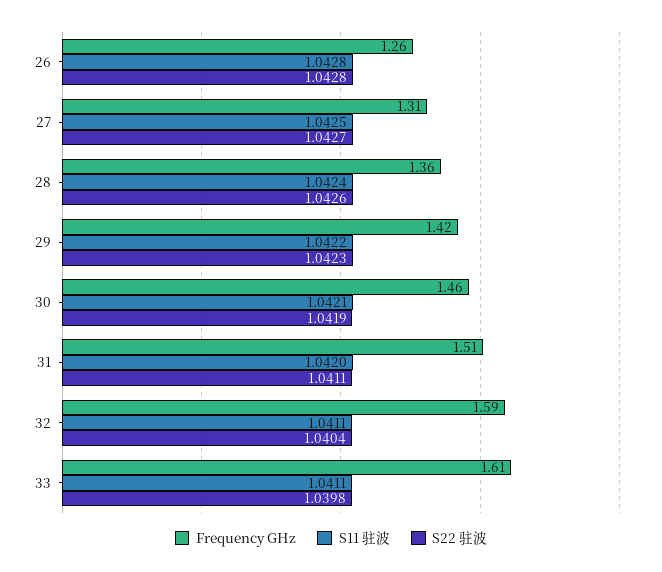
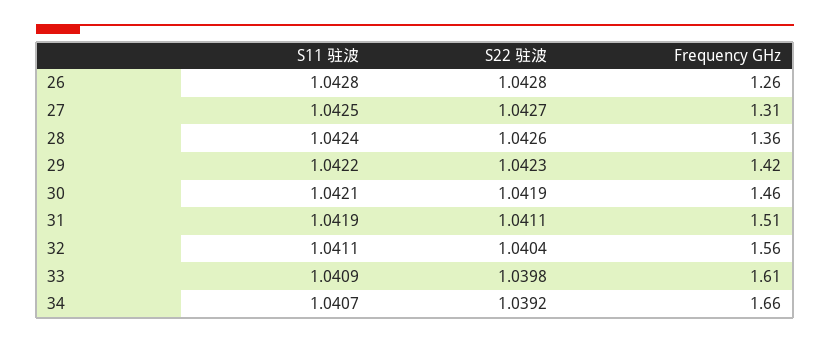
S11 驻波, 31: 1.042 -> 1.0419
Frequency GHz, 32: 1.59 -> 1.56
S11 驻波, 33: 1.0411 -> 1.0409
S11 驻波, 34: none -> 1.0407
S22 驻波, 34: none -> 1.0392
Frequency GHz, 34: none -> 1.66

